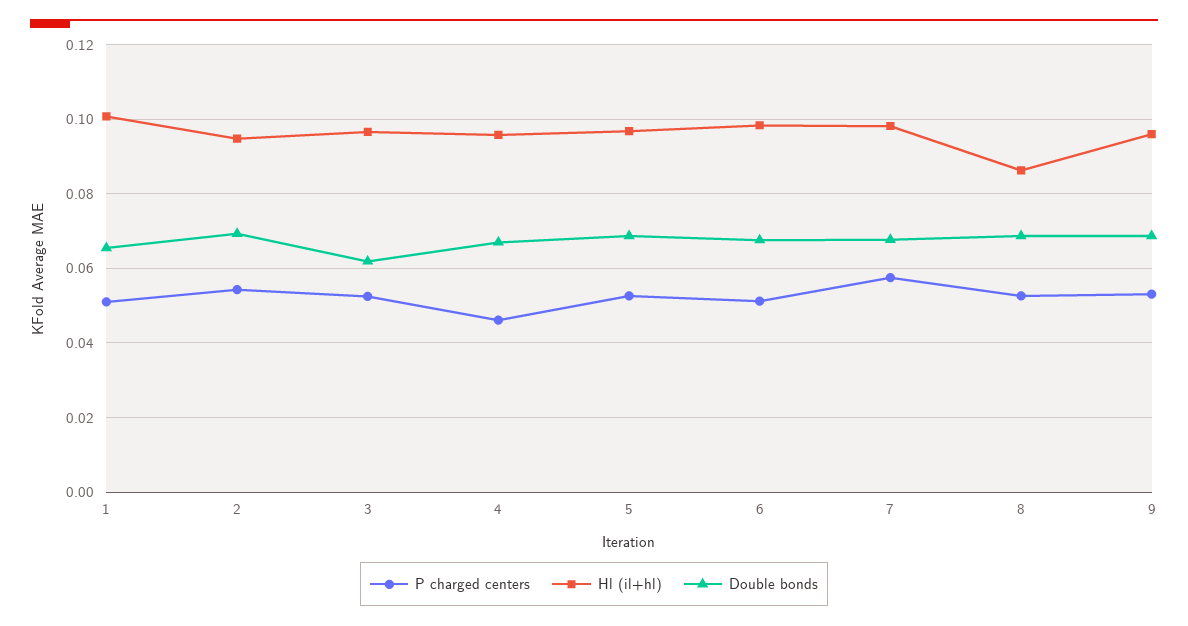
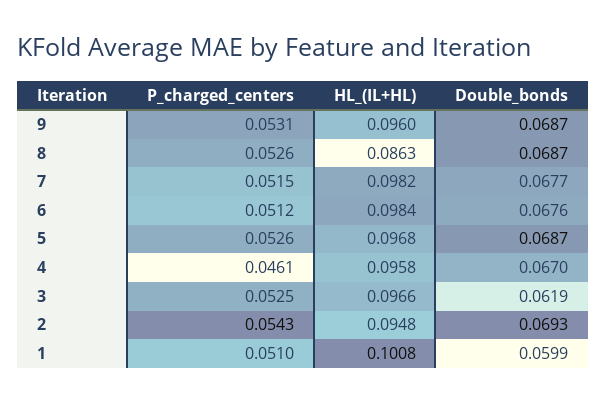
Double bonds, 1: 0.066 -> 0.0599
P charged centers, 7: 0.058 -> 0.0515

